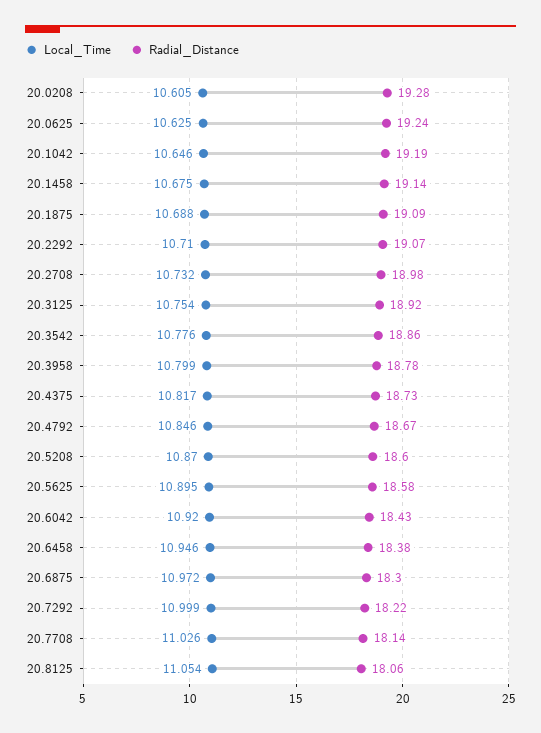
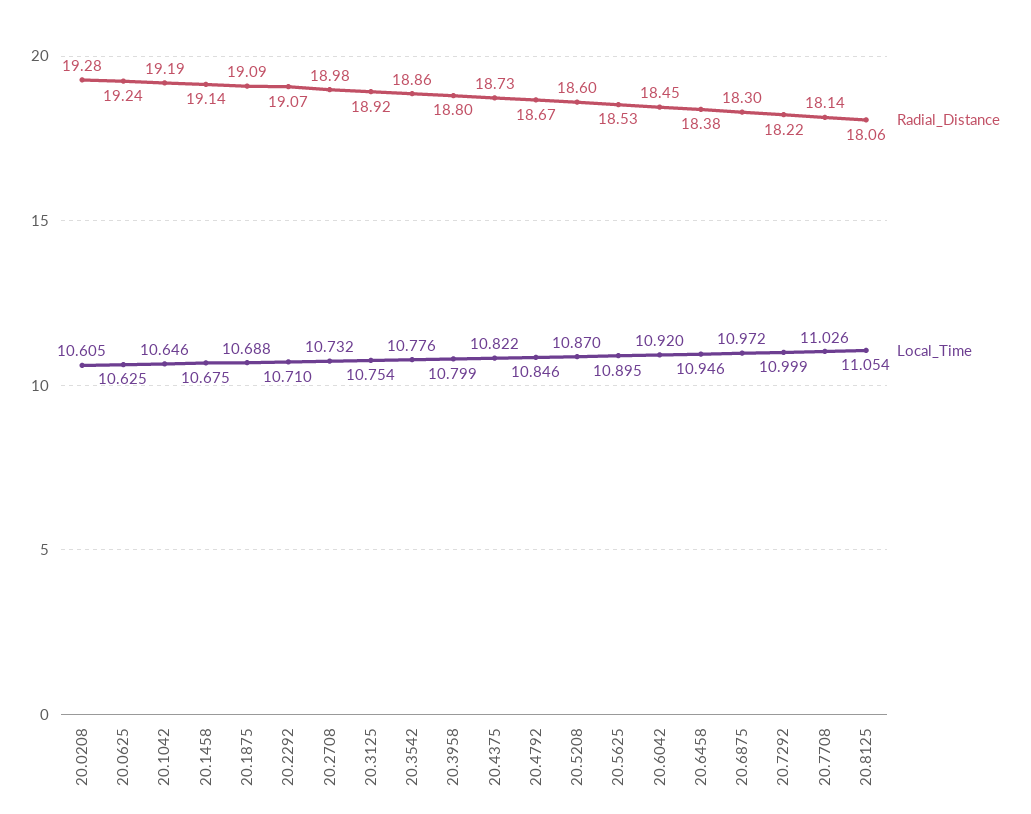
Radial_Distance, 20.3958: 18.78 -> 18.8
Local_Time, 20.4375: 10.817 -> 10.822
Radial_Distance, 20.5625: 18.58 -> 18.53
Radial_Distance, 20.6042: 18.43 -> 18.45

